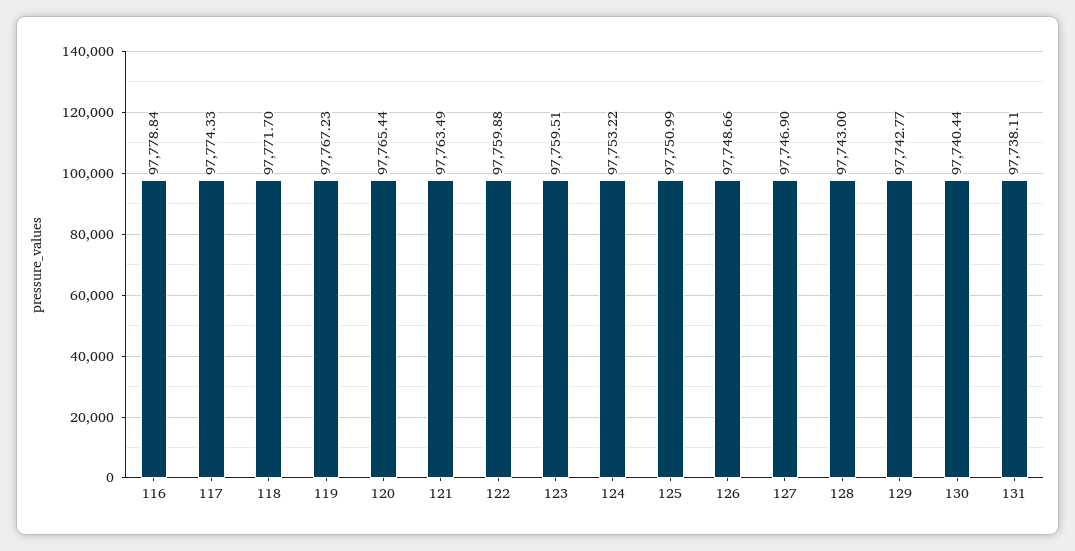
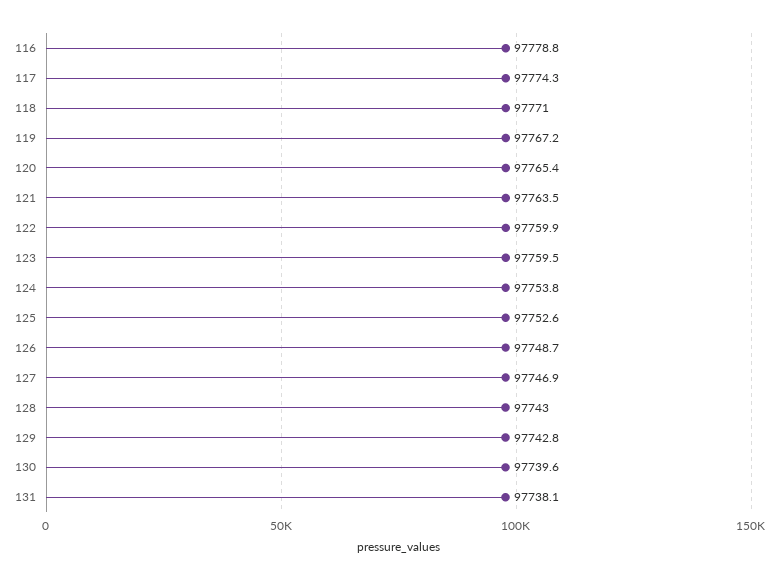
118: 97771.7 -> 97771
124: 97753.22 -> 97753.8
125: 97750.99 -> 97752.6
130: 97740.44 -> 97739.6

